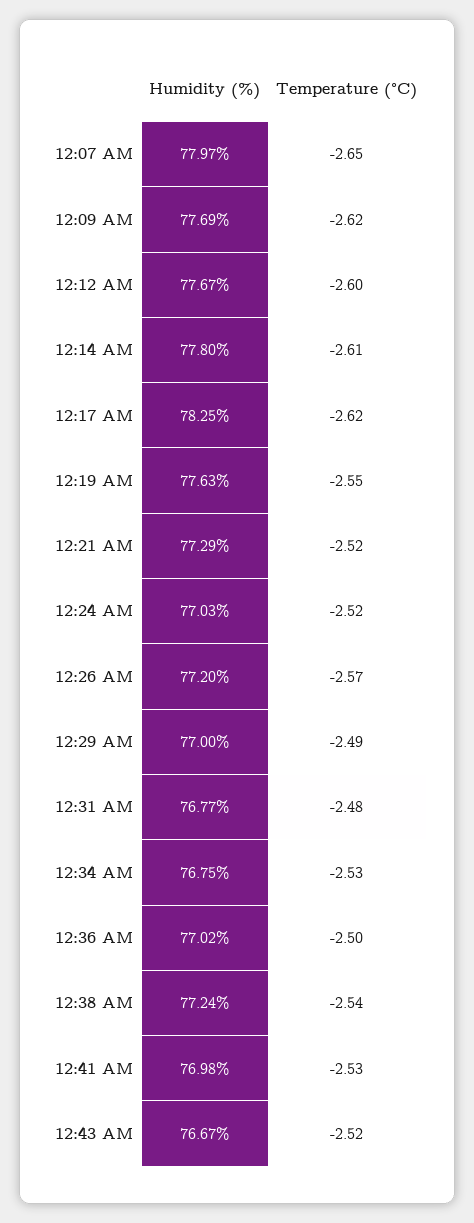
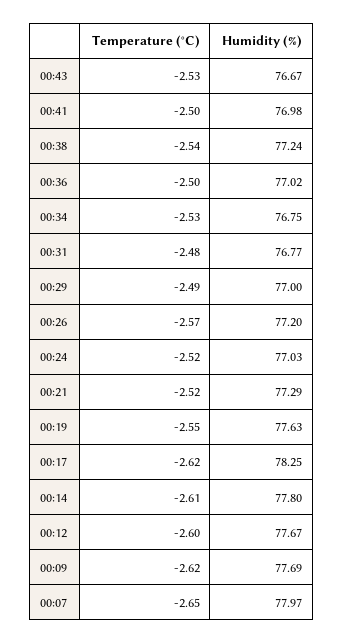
Temperature (°C), 12:41 AM: -2.53 -> -2.5
Temperature (°C), 12:43 AM: -2.52 -> -2.53

